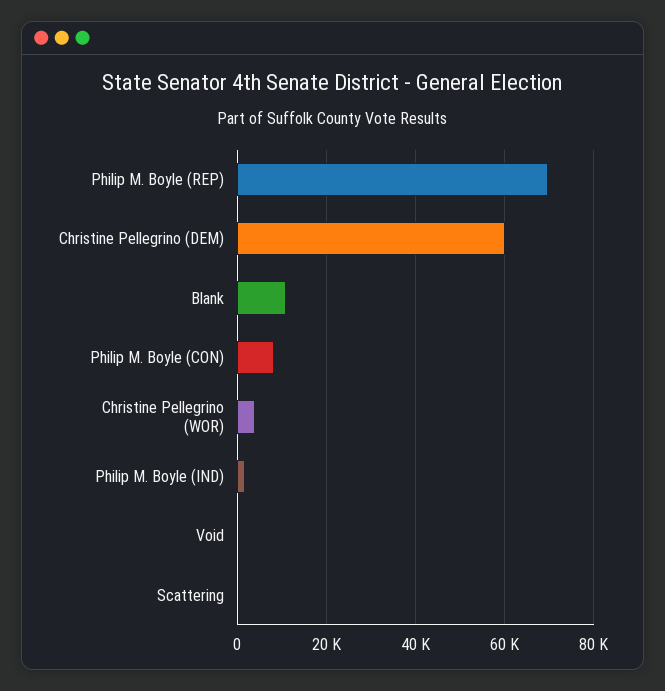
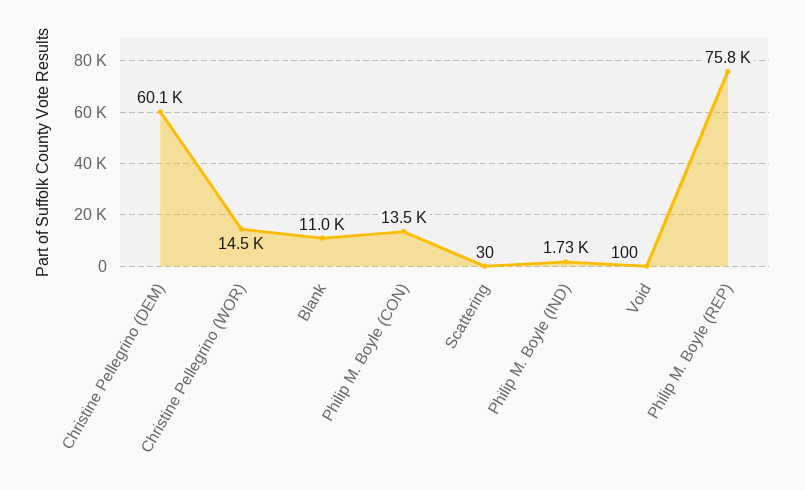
Philip M. Boyle (REP): 70000 -> 75800
Philip M. Boyle (CON): 8000 -> 13500
Christine Pellegrino (WOR): 4000 -> 14500

